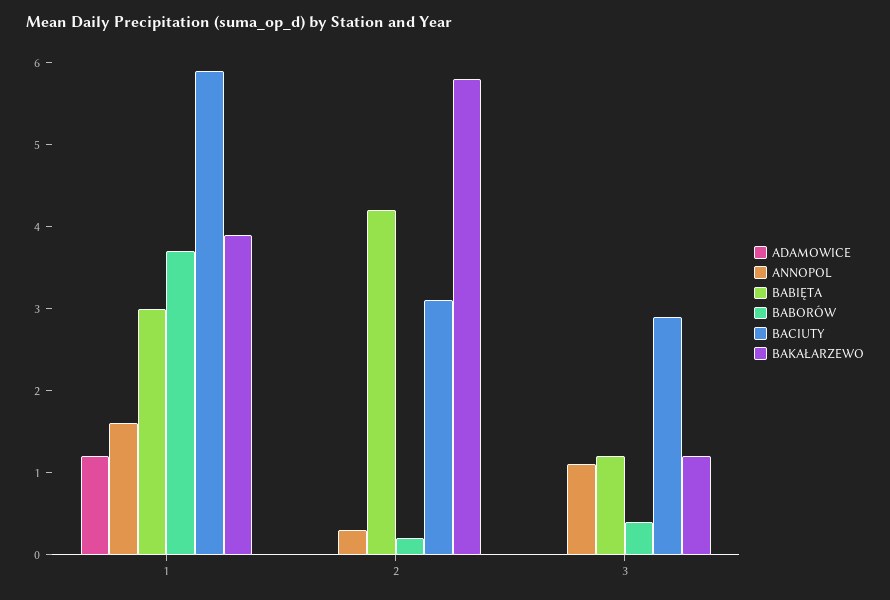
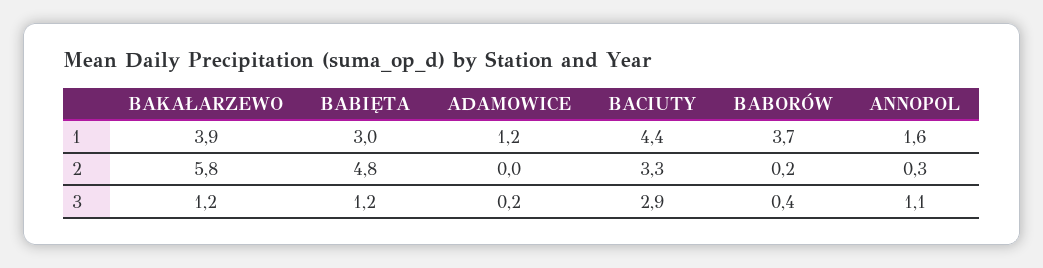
BACIUTY, 1: 5.9 -> 4.4
BABIĘTA, 2: 4.2 -> 4.8
BACIUTY, 2: 3.1 -> 3.3
ADAMOWICE, 3: 0 -> 0.2

